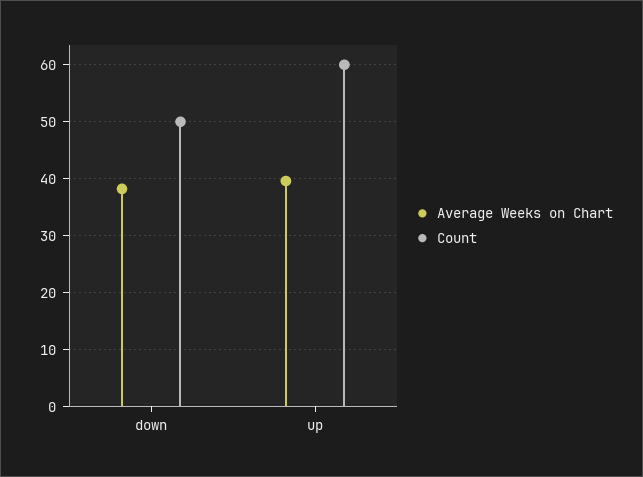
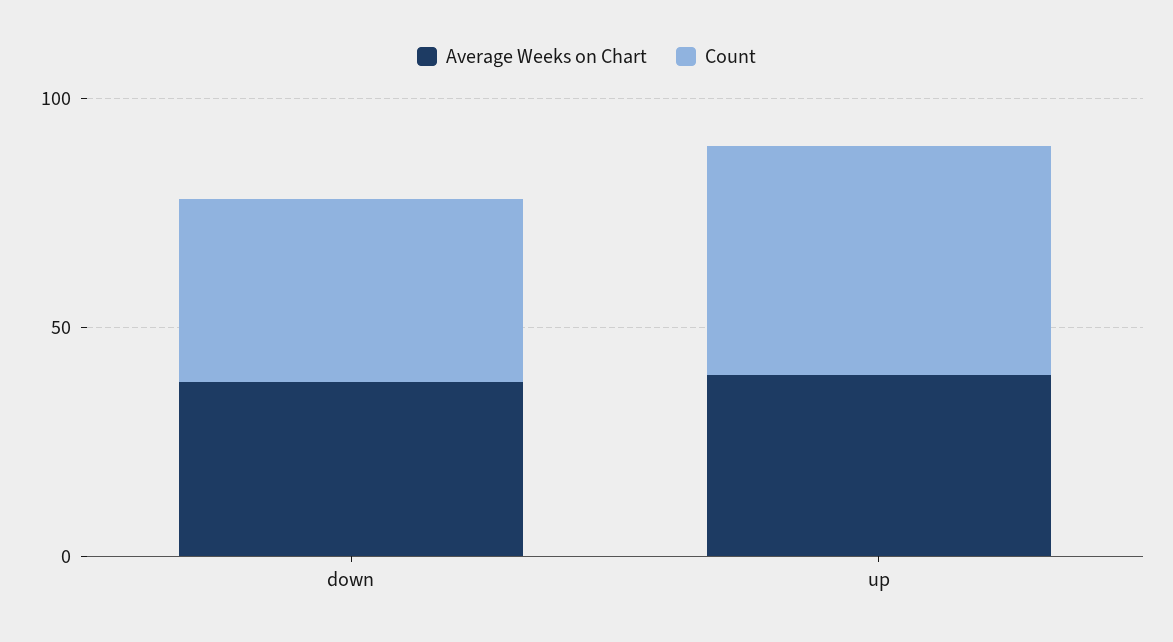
Count, down: 50 -> 40
Count, up: 60 -> 50

